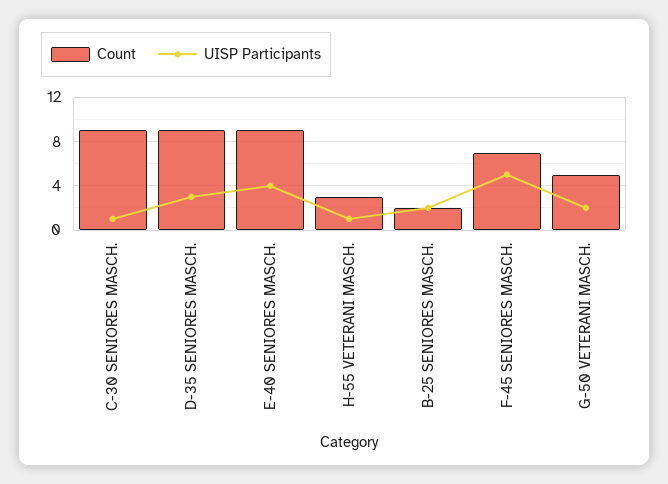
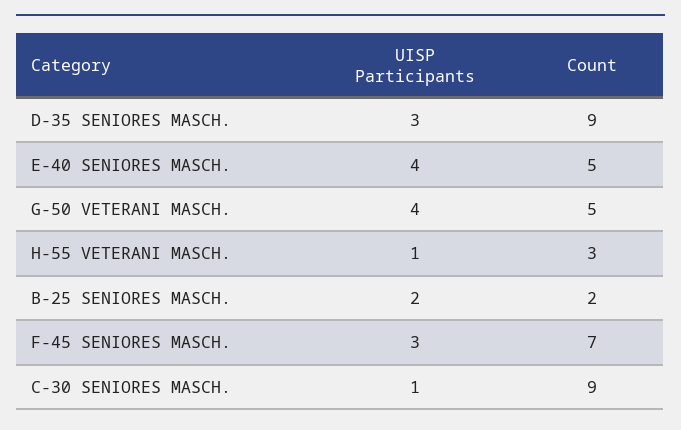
Count, E-40 SENIORES MASCH.: 9 -> 5
UISP Participants, F-45 SENIORES MASCH.: 5 -> 3
UISP Participants, G-50 VETERANI MASCH.: 2 -> 4

